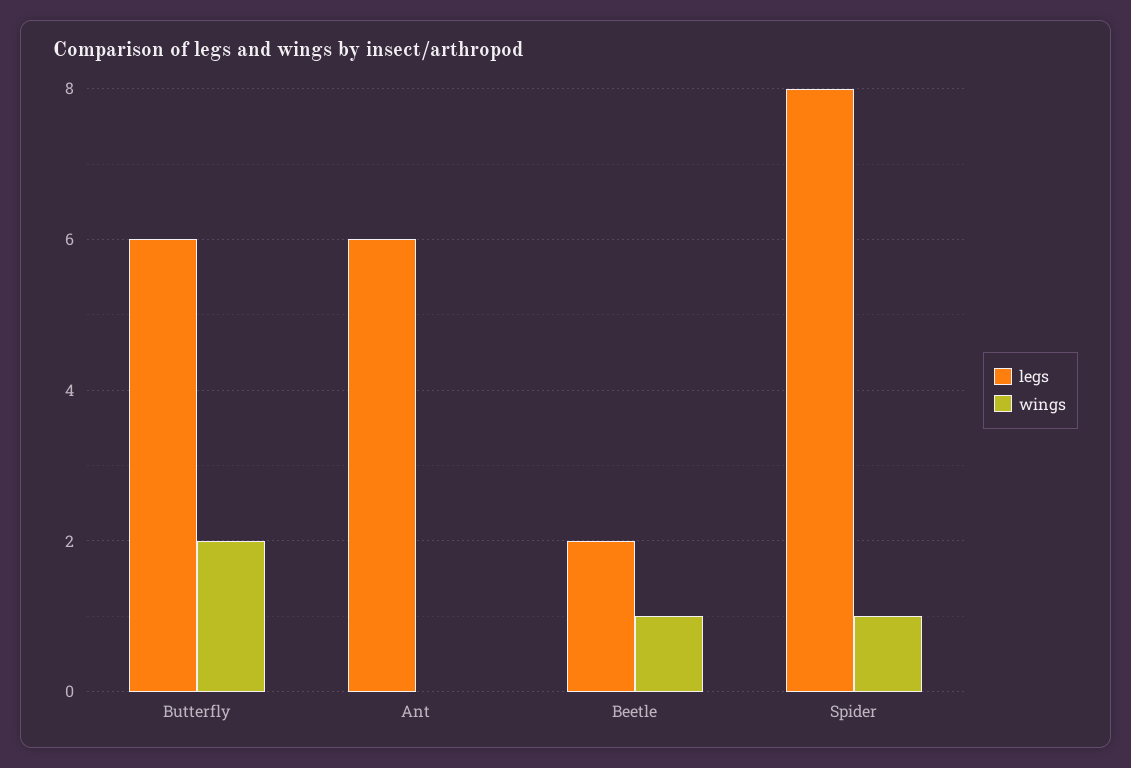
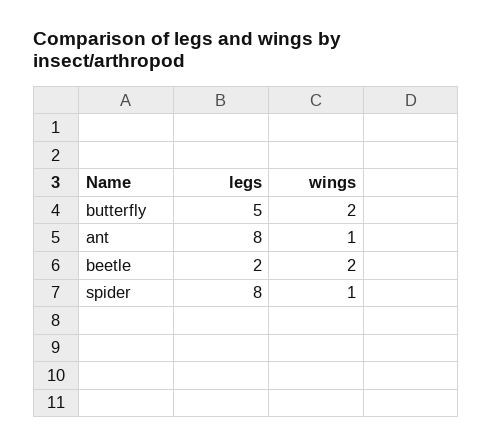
legs, Butterfly: 6 -> 5
legs, Ant: 6 -> 8
wings, Ant: 0 -> 1
wings, Beetle: 1 -> 2

